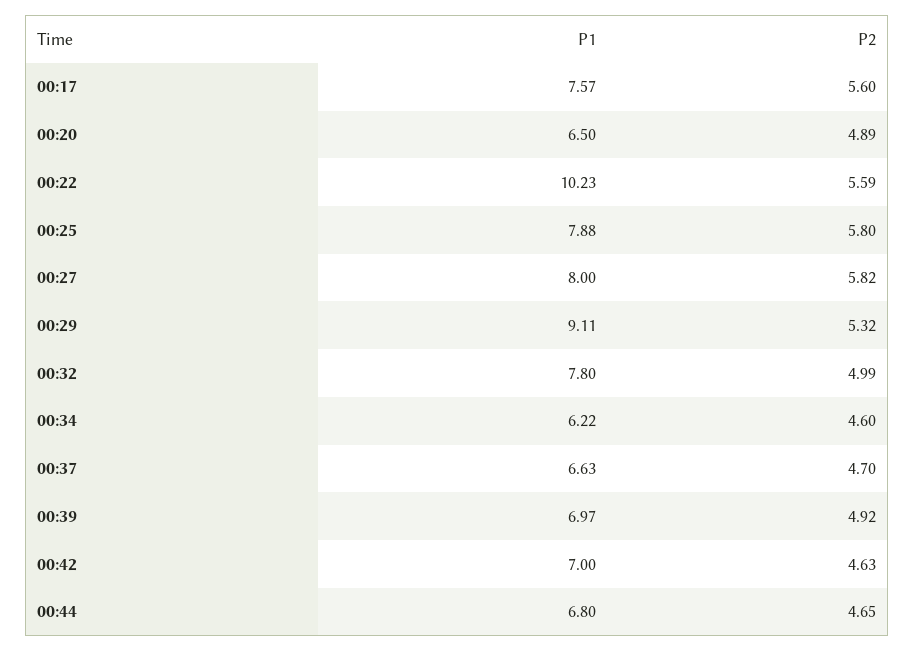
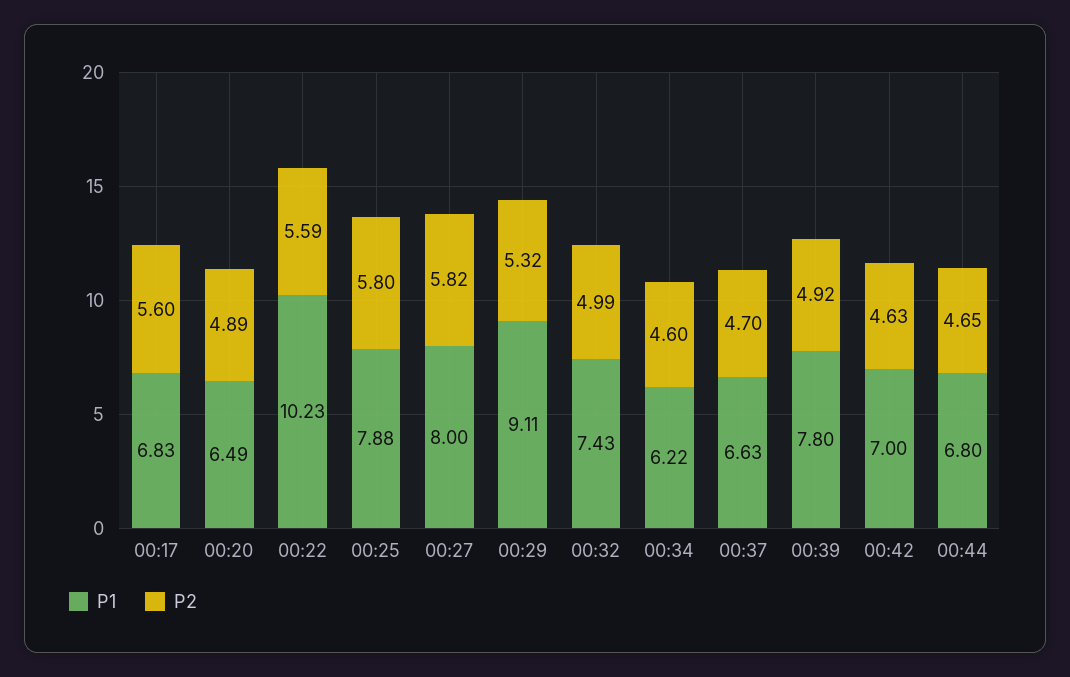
P1, 00:17: 7.57 -> 6.83
P1, 00:20: 6.5 -> 6.49
P1, 00:32: 7.8 -> 7.43
P1, 00:39: 6.97 -> 7.8

